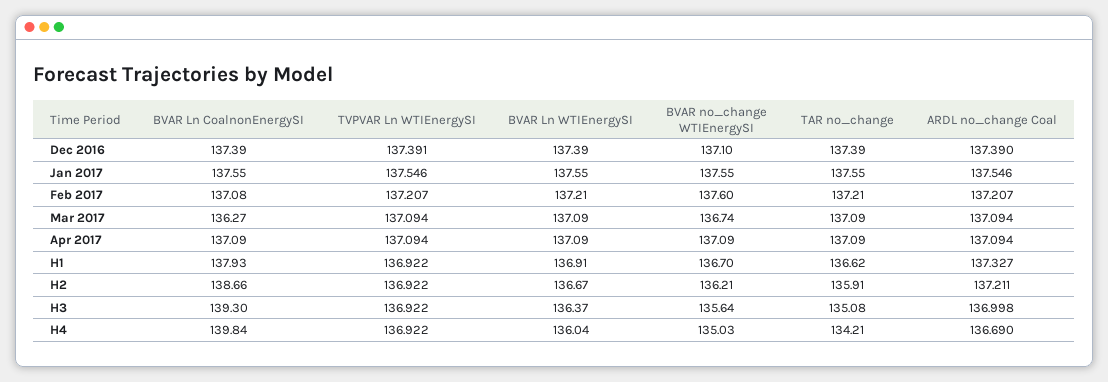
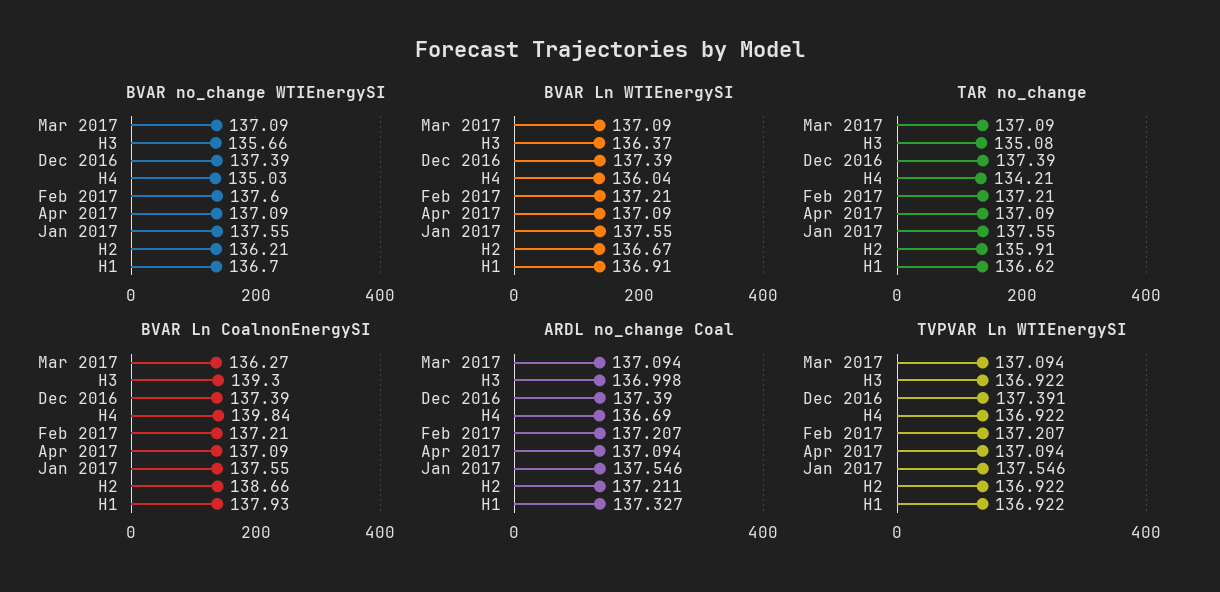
BVAR no_change WTIEnergySI, Dec 2016: 137.1 -> 137.39
BVAR Ln CoalnonEnergySI, Feb 2017: 137.08 -> 137.21
BVAR no_change WTIEnergySI, Mar 2017: 136.74 -> 137.09
BVAR no_change WTIEnergySI, H3: 135.64 -> 135.66

